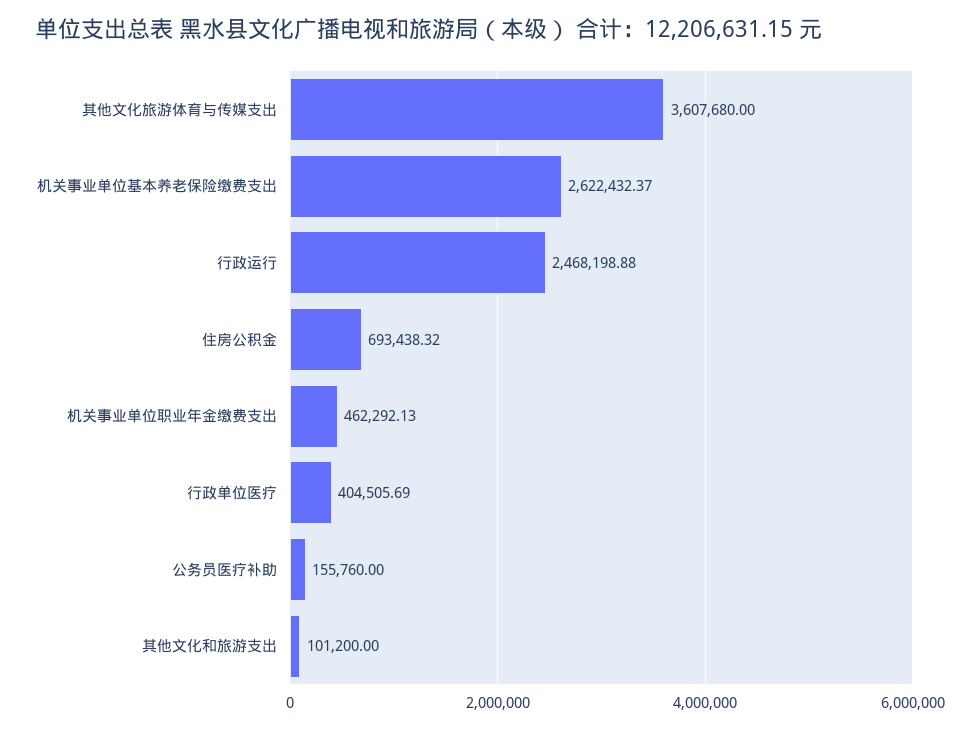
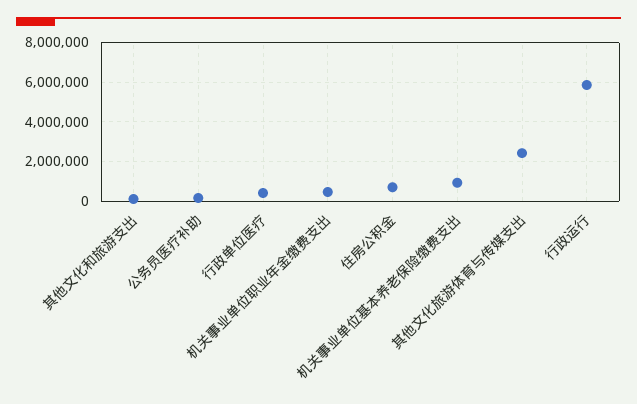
其他文化旅游体育与传媒支出: 3607680 -> 2500000
机关事业单位基本养老保险缴费支出: 2622432.37 -> 1000000
行政运行: 2468198.88 -> 6000000

